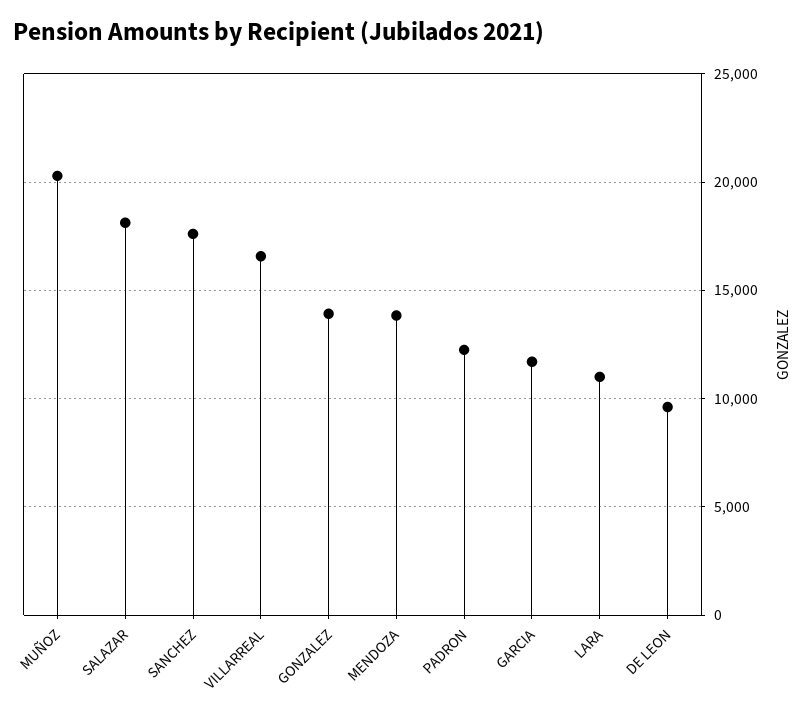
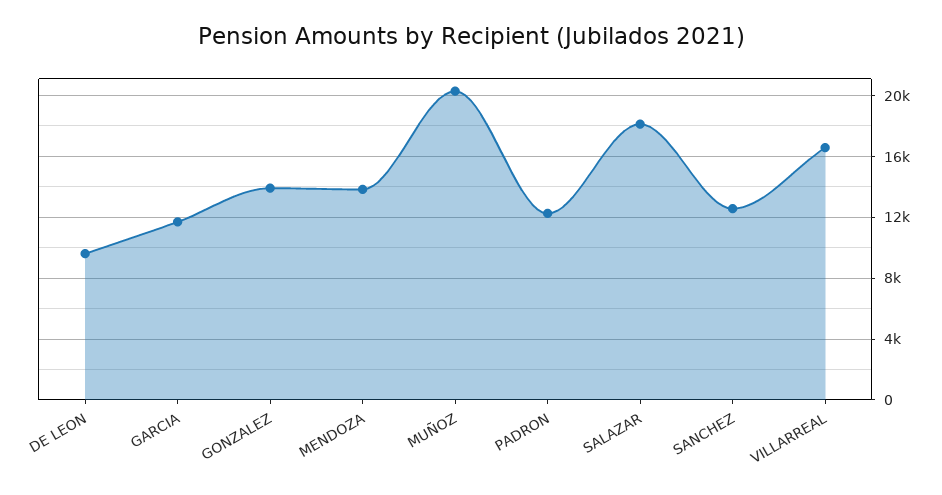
SANCHEZ: 17500 -> 12500
LARA: 11000 -> none

